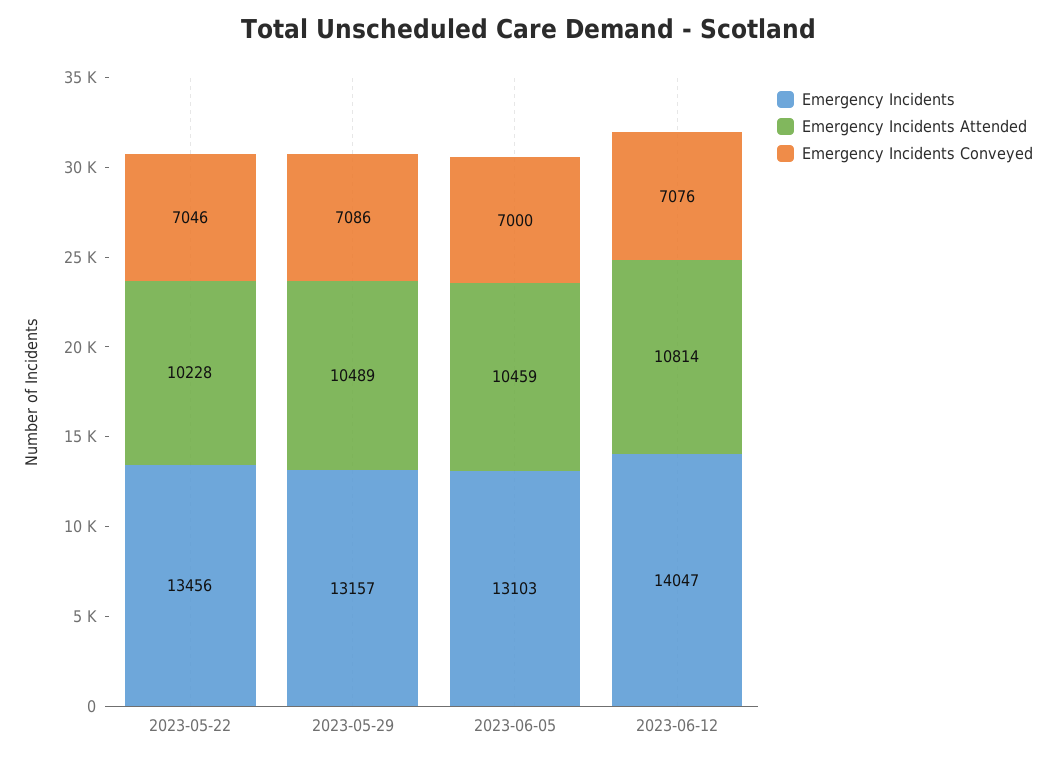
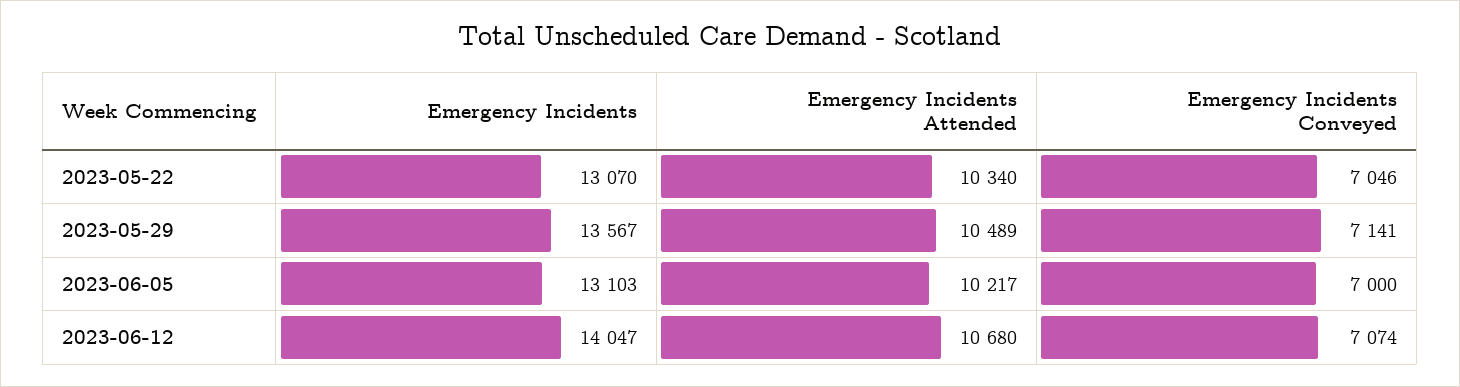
Emergency Incidents, 2023-05-22: 13456 -> 13070
Emergency Incidents Attended, 2023-05-22: 10228 -> 10340
Emergency Incidents, 2023-05-29: 13157 -> 13567
Emergency Incidents Conveyed, 2023-05-29: 7086 -> 7141
Emergency Incidents Attended, 2023-06-05: 10459 -> 10217
Emergency Incidents Attended, 2023-06-12: 10814 -> 10680
Emergency Incidents Conveyed, 2023-06-12: 7076 -> 7074

